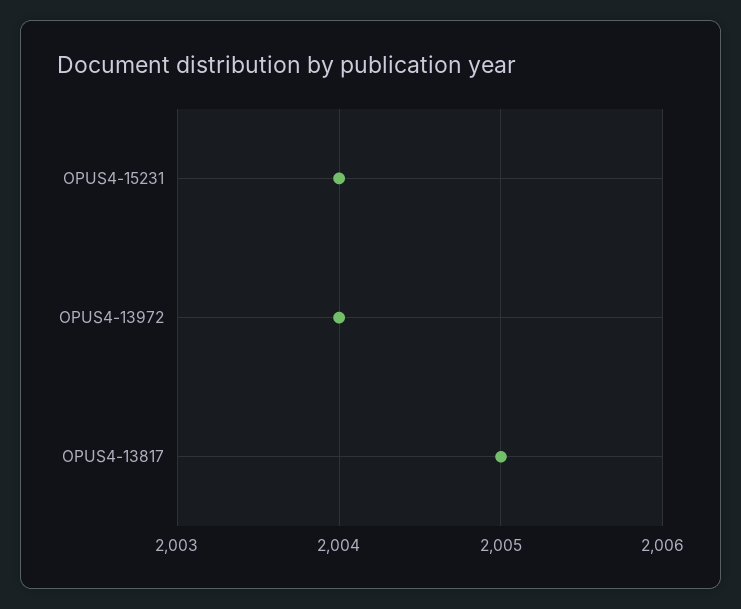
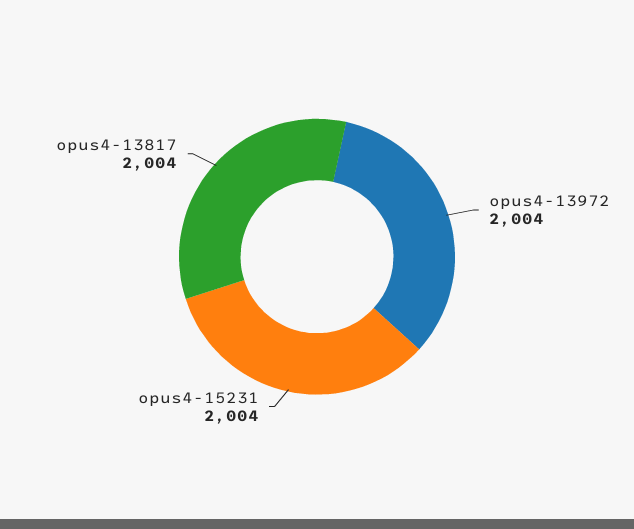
OPUS4-13817: 2005 -> 2004

